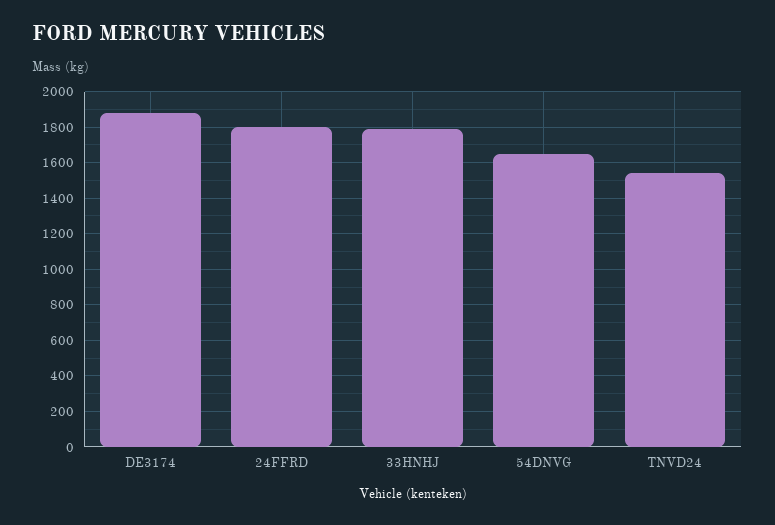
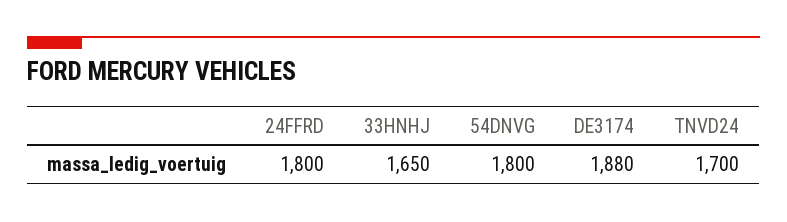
33HNHJ: 1800 -> 1650
54DNVG: 1650 -> 1800
TNVD24: 1550 -> 1700

